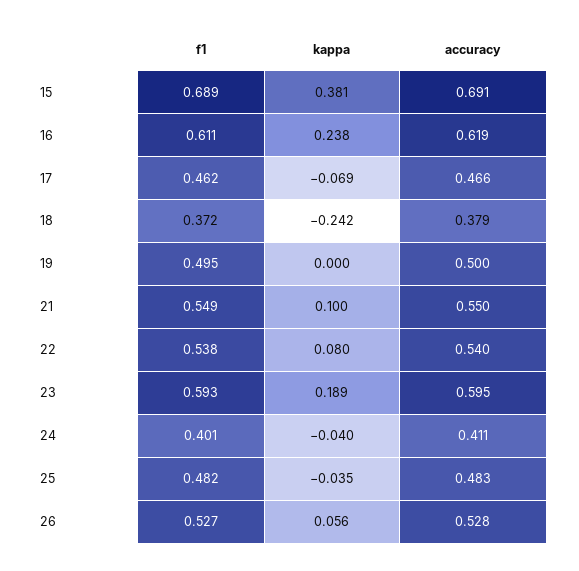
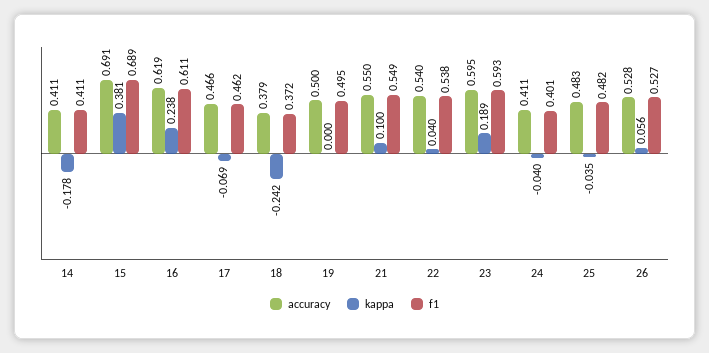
kappa, 22: 0.08 -> 0.04
accuracy, 14: none -> 0.411
kappa, 14: none -> -0.178
f1, 14: none -> 0.411

